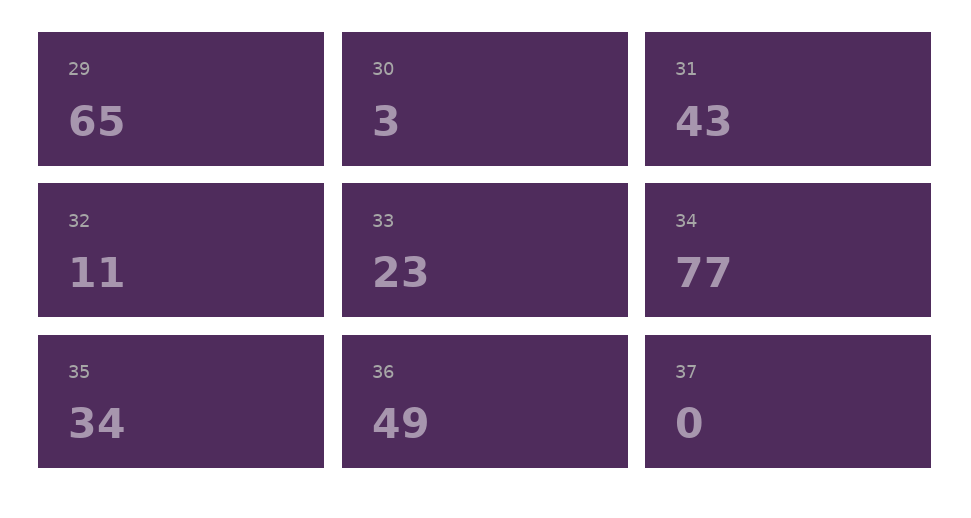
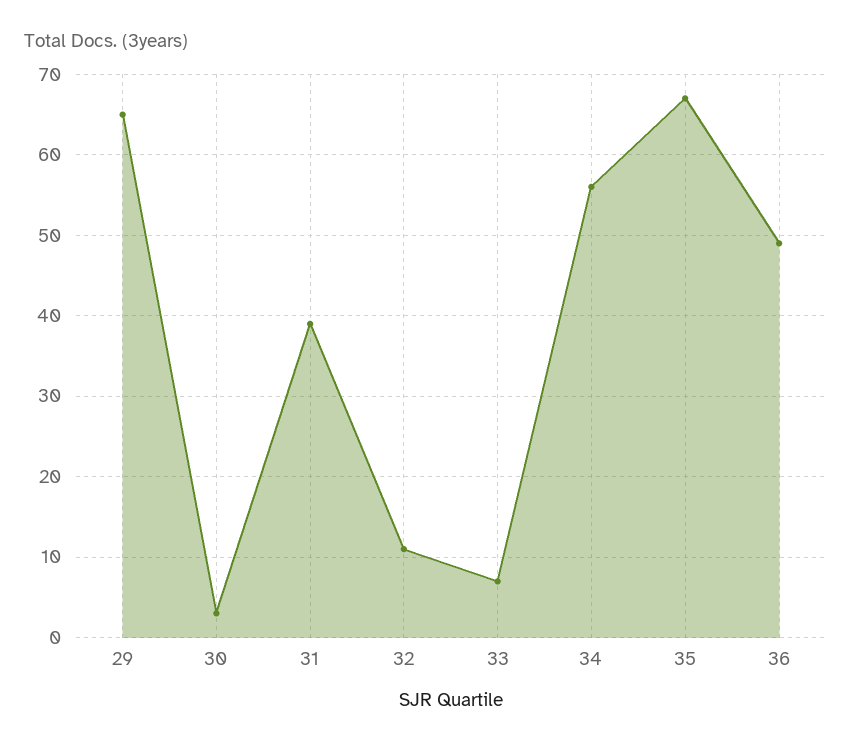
31: 43 -> 39
33: 23 -> 7
34: 77 -> 56
35: 34 -> 67
37: 0 -> none

